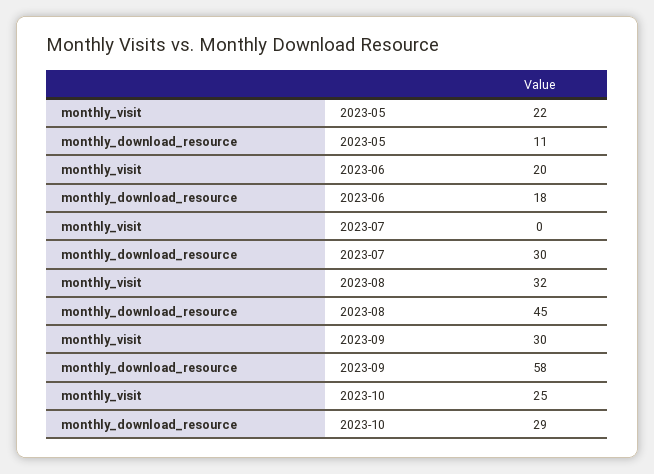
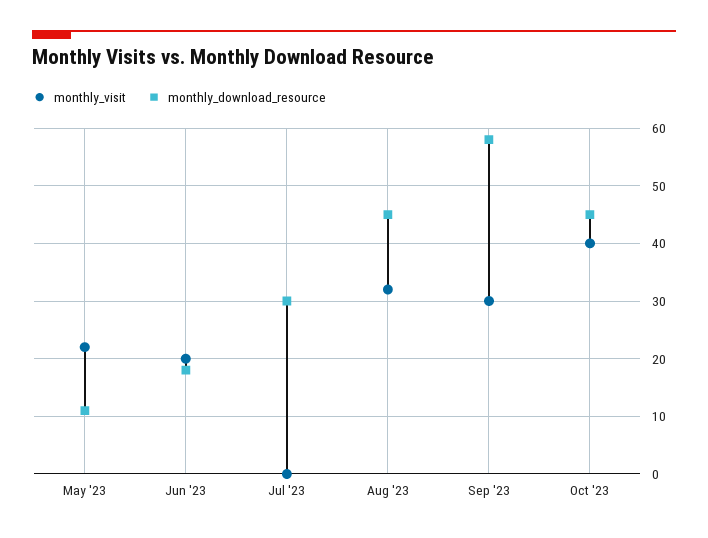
monthly_visit, 2023-10: 25 -> 40
monthly_download_resource, 2023-10: 29 -> 45

